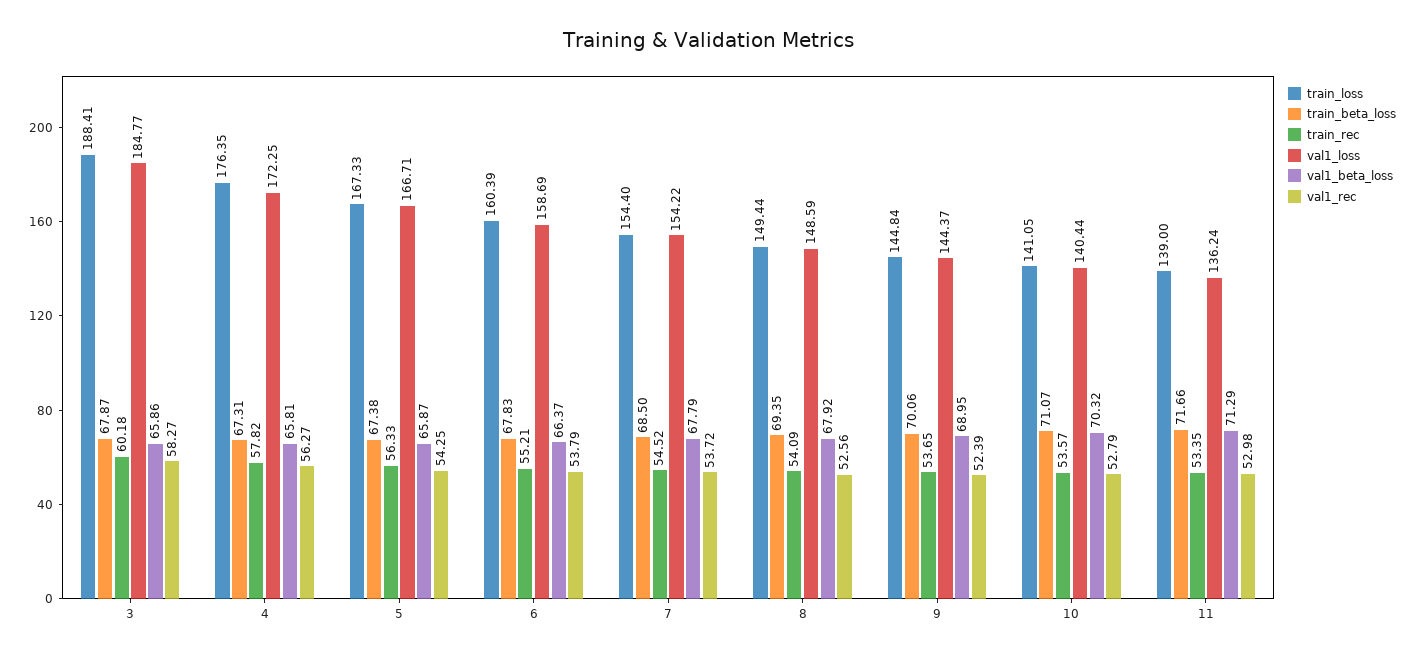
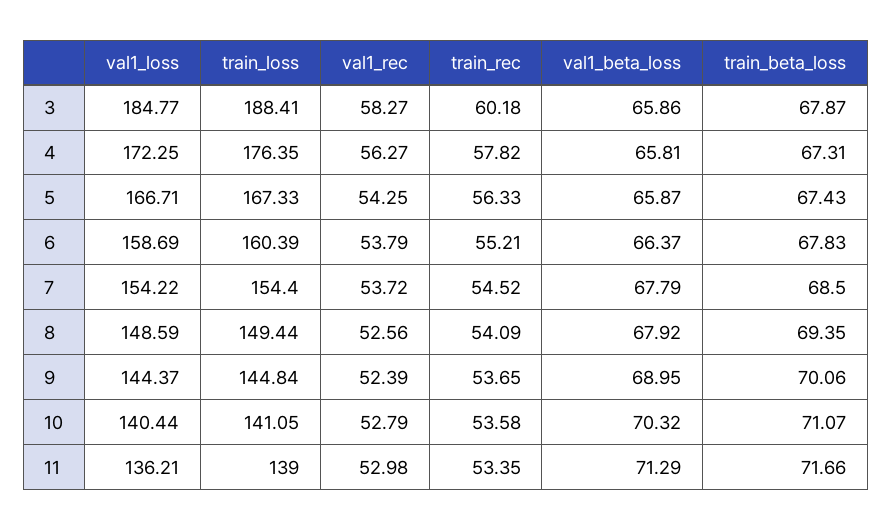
train_beta_loss, 5: 67.38 -> 67.43
train_rec, 10: 53.57 -> 53.58
val1_loss, 11: 136.24 -> 136.21

